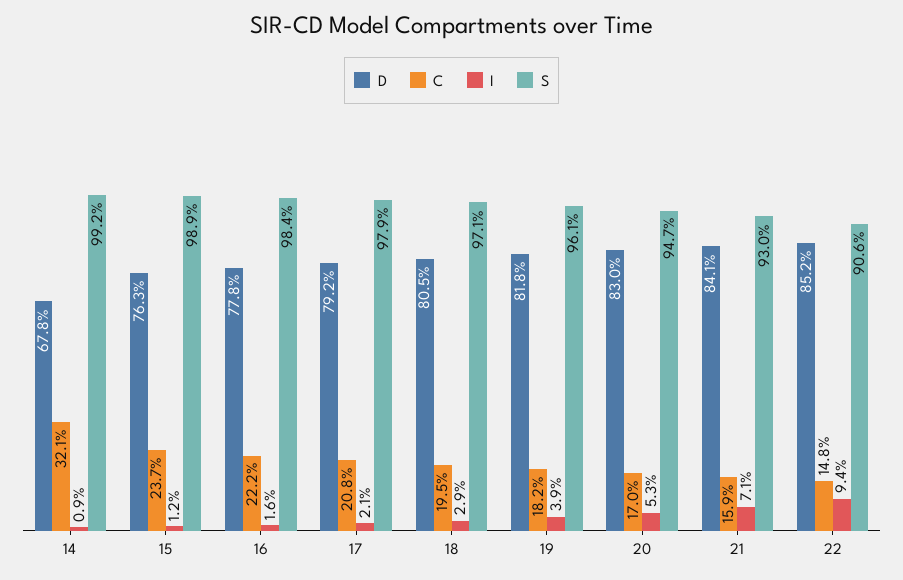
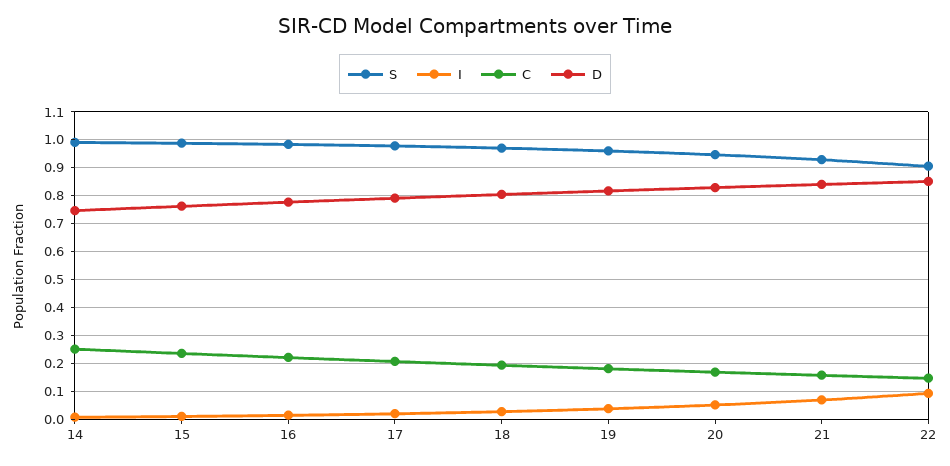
D, 14: 0.678 -> 0.75
C, 14: 0.321 -> 0.25

